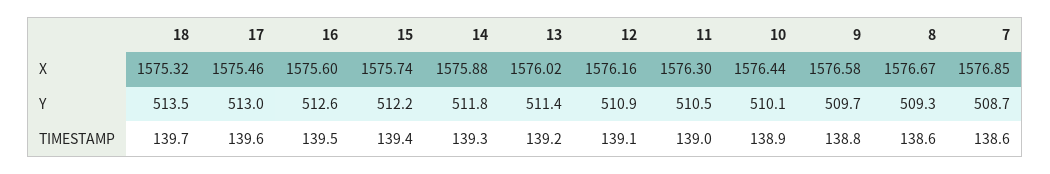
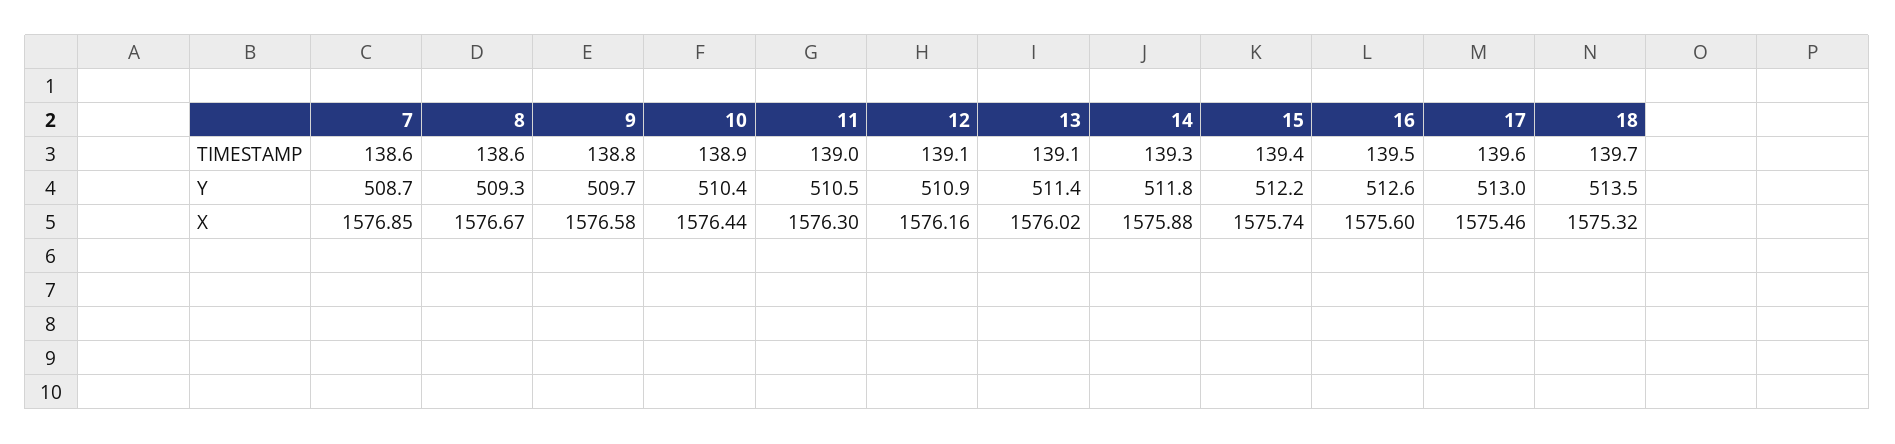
10, Y: 510.1 -> 510.4
13, TIMESTAMP: 139.2 -> 139.1

